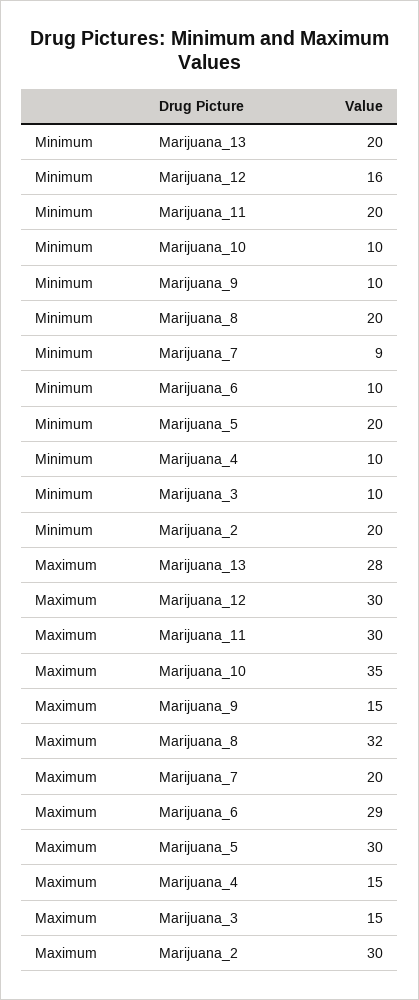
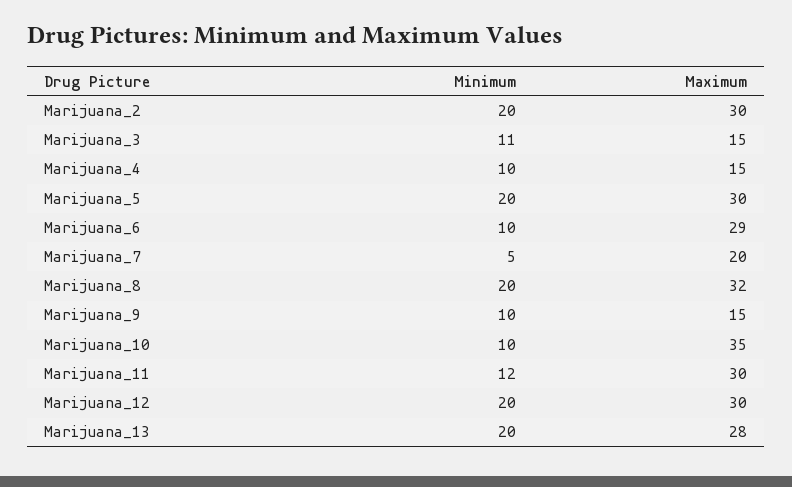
Minimum, Marijuana_12: 16 -> 20
Minimum, Marijuana_11: 20 -> 12
Minimum, Marijuana_7: 9 -> 5
Minimum, Marijuana_3: 10 -> 11

